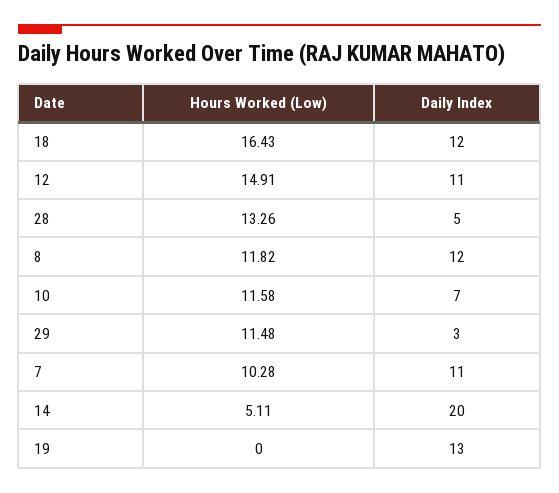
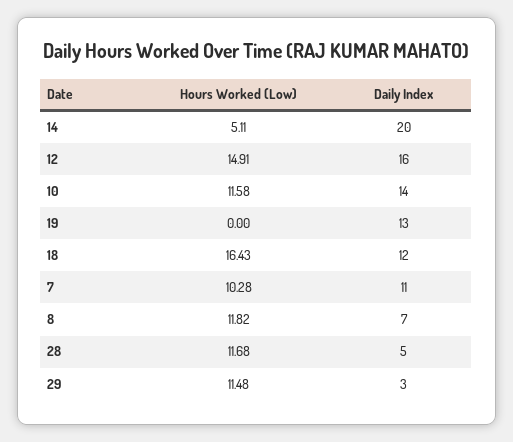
Daily Index, 12: 11 -> 16
Hours Worked (Low), 28: 13.26 -> 11.68
Daily Index, 8: 12 -> 7
Daily Index, 10: 7 -> 14

